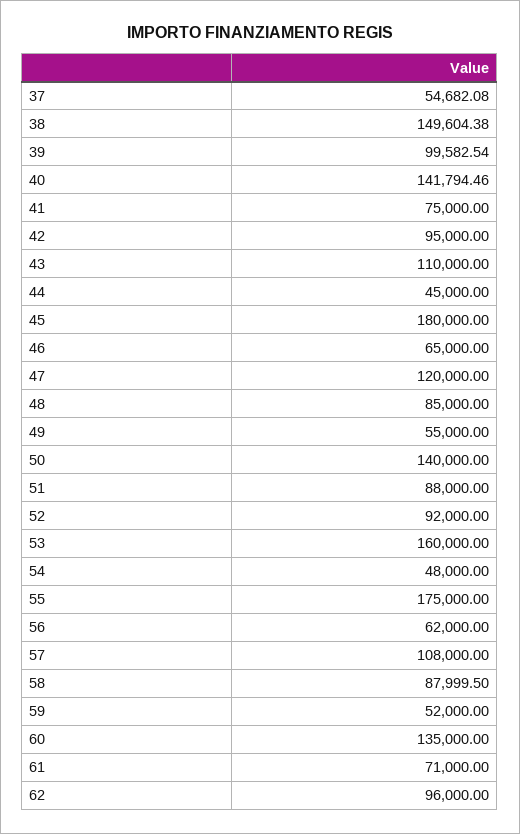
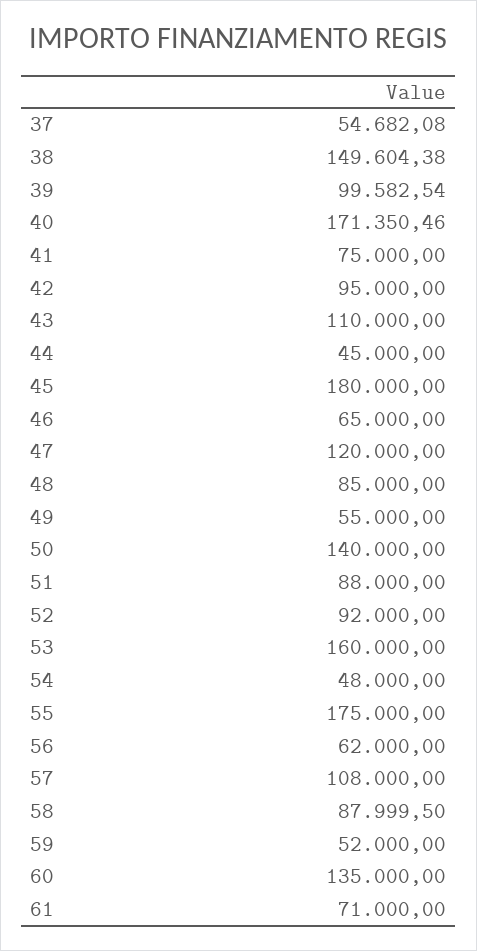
40: 141794.46 -> 171350.46
62: 96000 -> none

